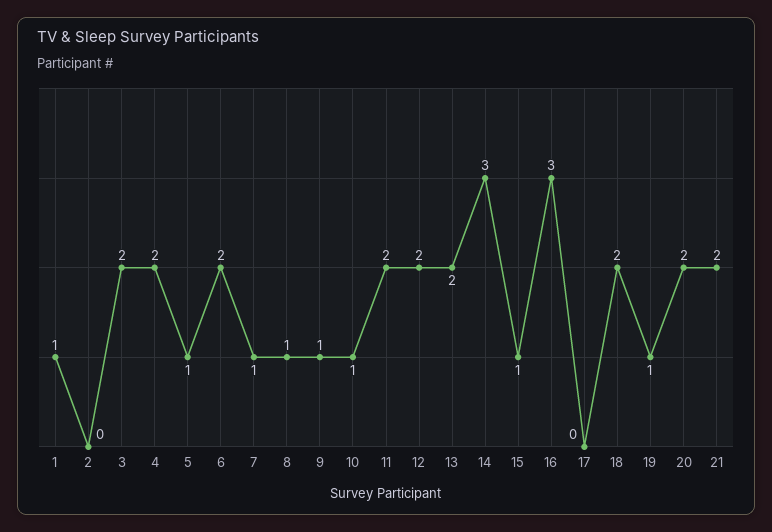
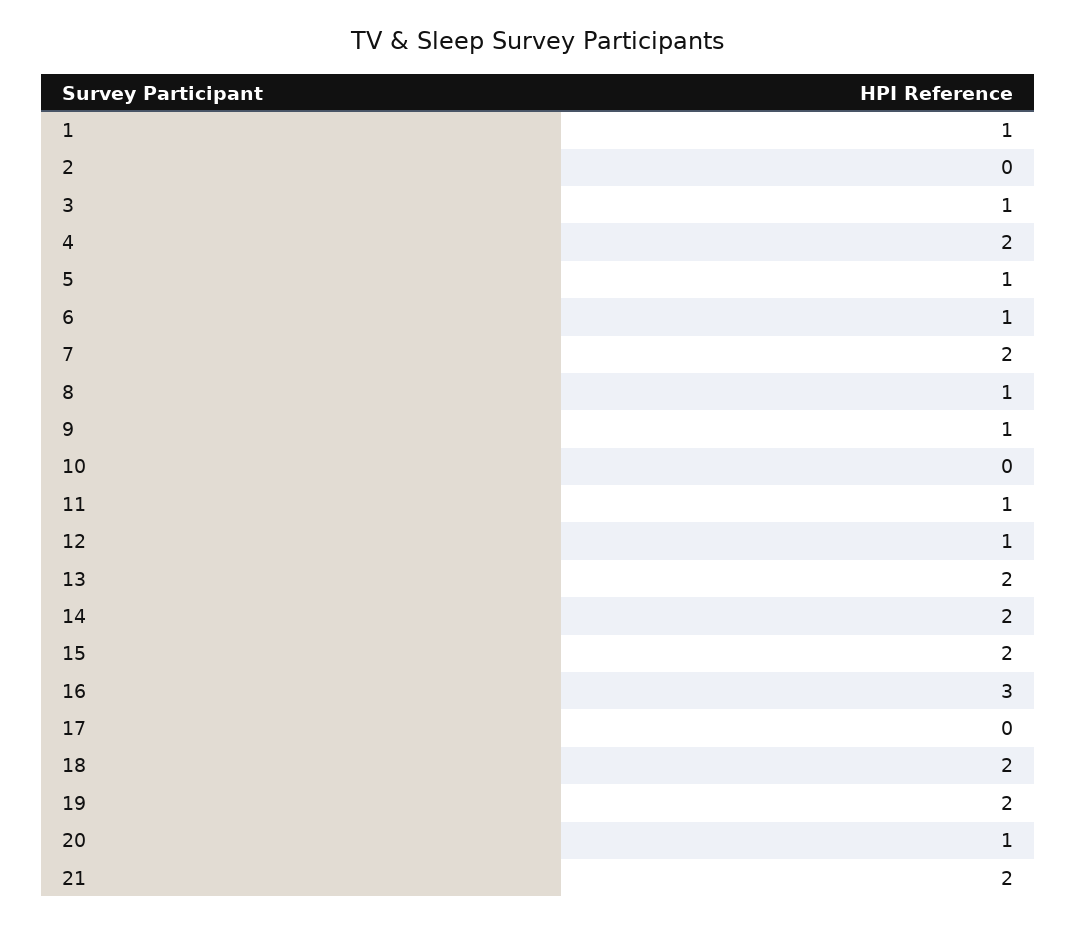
3: 2 -> 1
6: 2 -> 1
7: 1 -> 2
10: 1 -> 0
11: 2 -> 1
12: 2 -> 1
14: 3 -> 2
15: 1 -> 2
19: 1 -> 2
20: 2 -> 1

